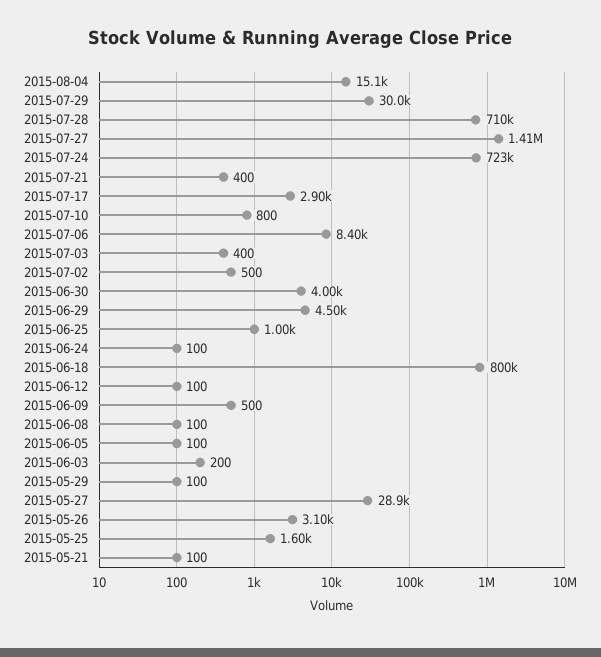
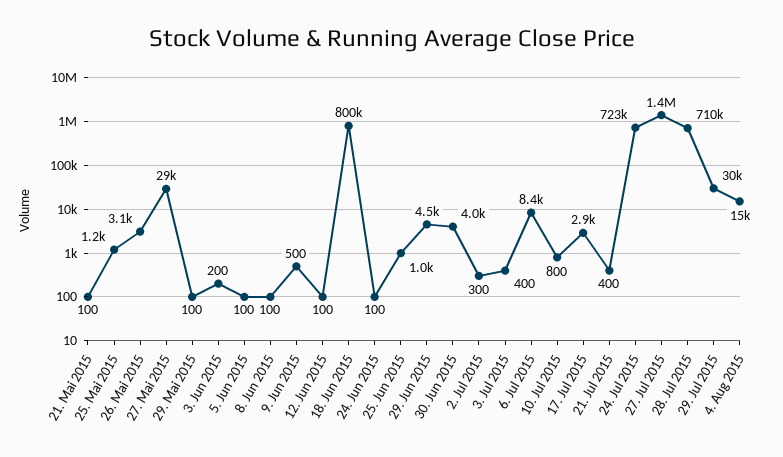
2015-07-02: 500 -> 300
2015-05-25: 1600 -> 1200

